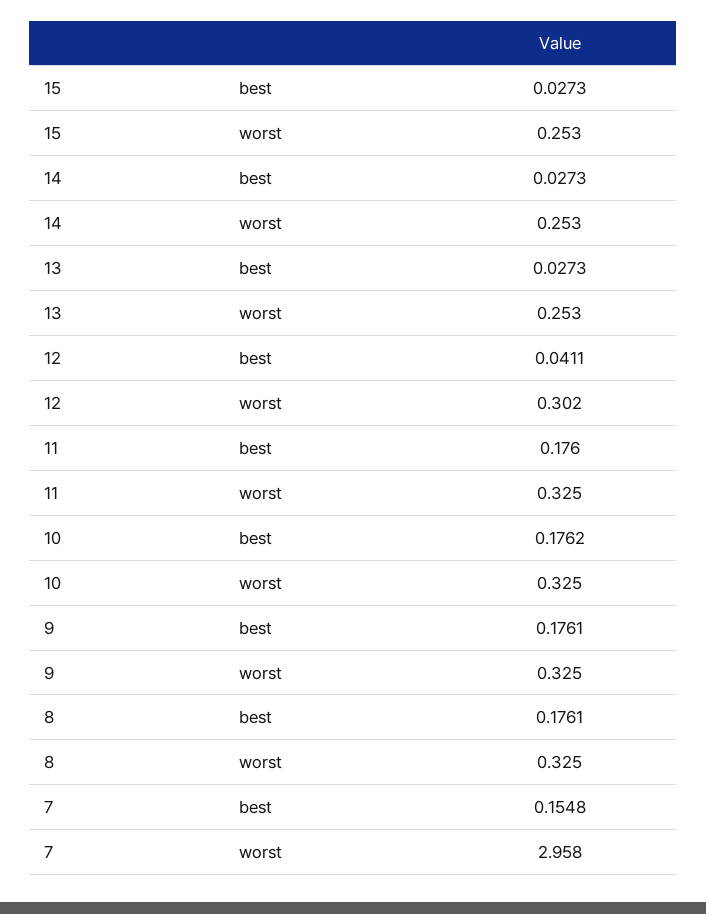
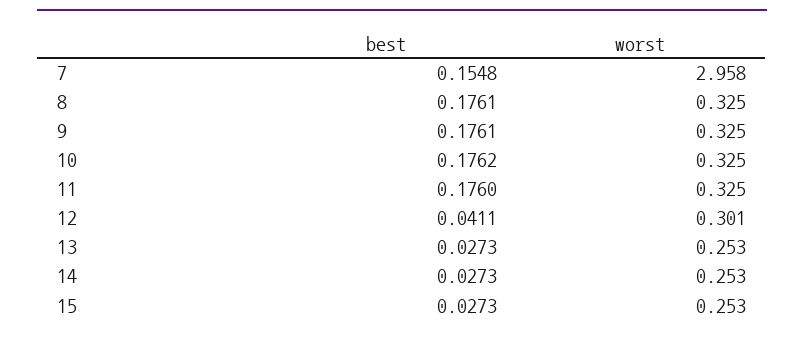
12, worst: 0.302 -> 0.301

